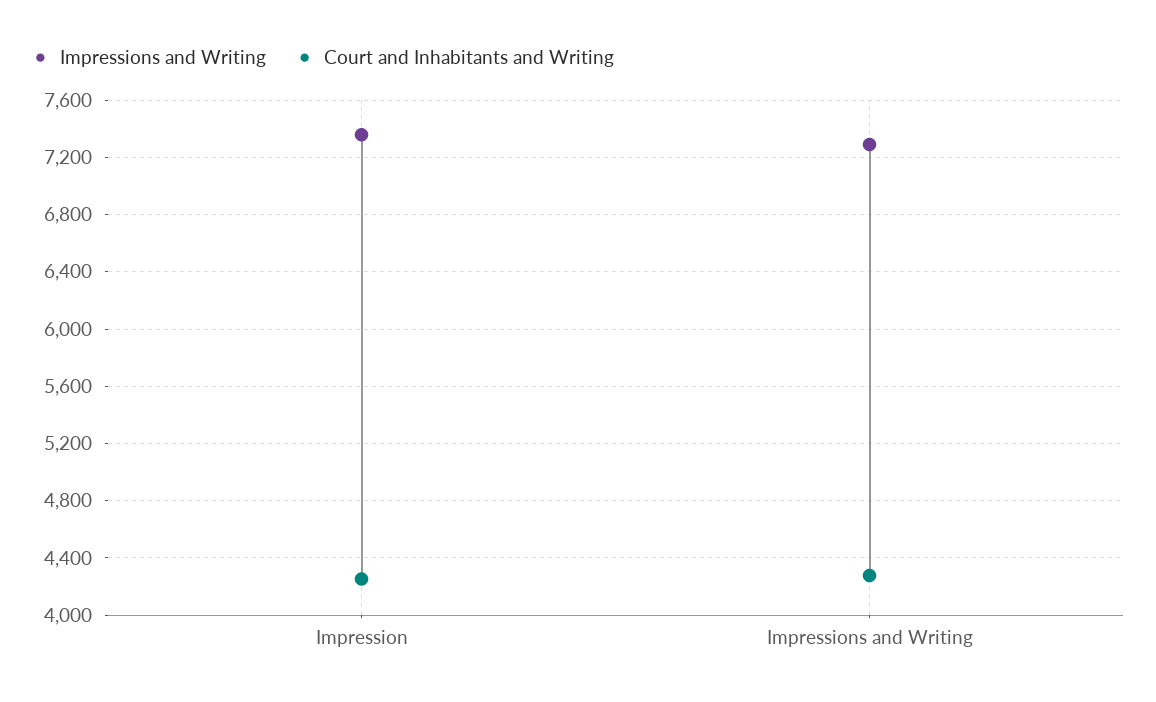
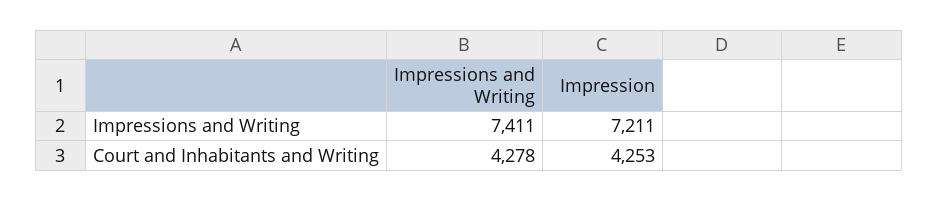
Impressions and Writing, Impression: 7350 -> 7211
Impressions and Writing, Impressions and Writing: 7300 -> 7411

